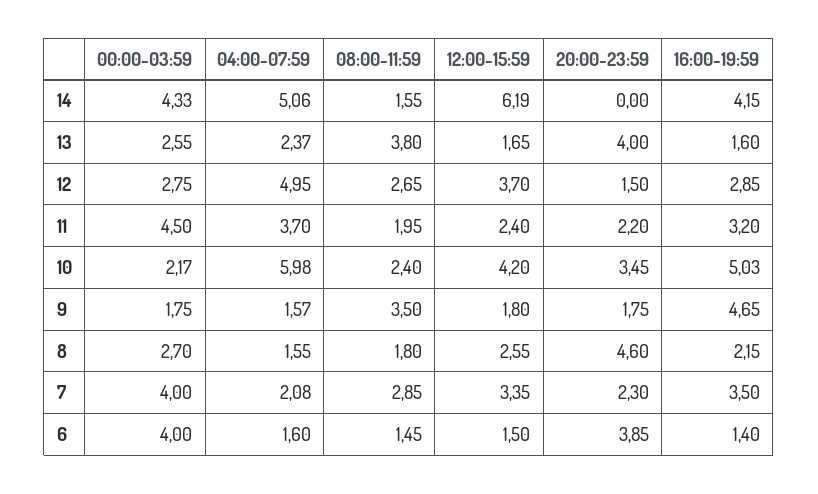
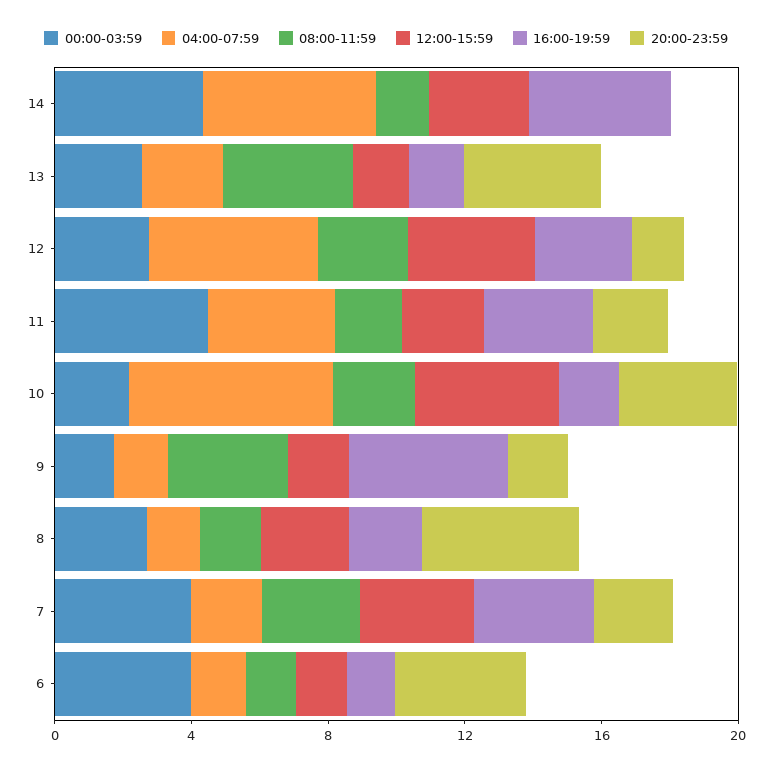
12:00-15:59, 14: 6.19 -> 3
16:00-19:59, 10: 5.03 -> 2

